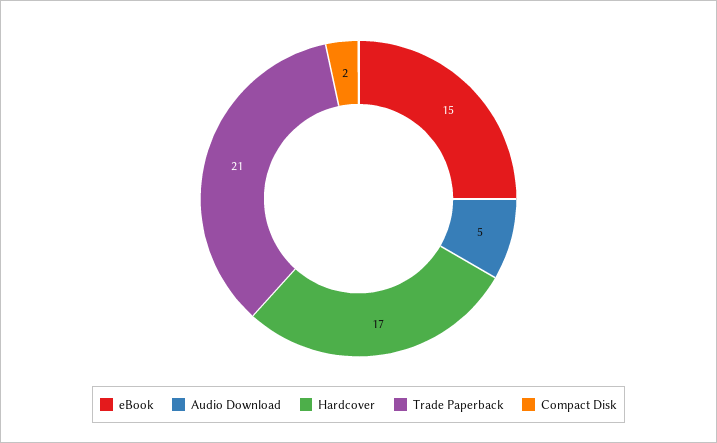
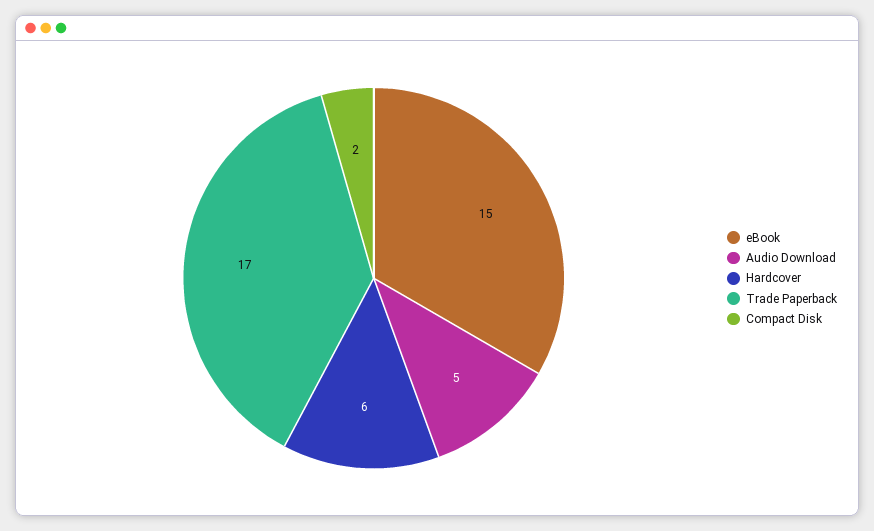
Hardcover: 17 -> 6
Trade Paperback: 21 -> 17

